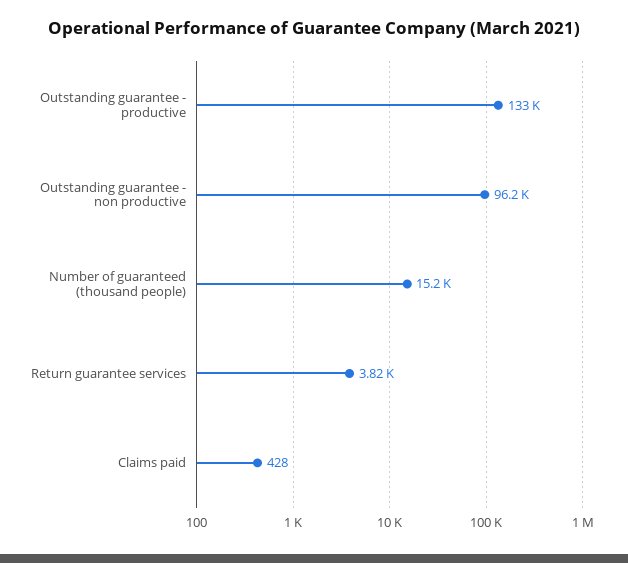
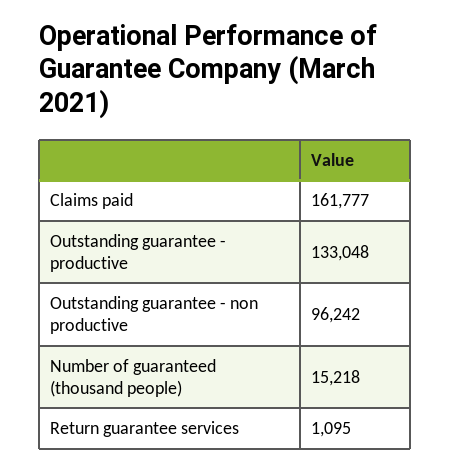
Return guarantee services: 3820 -> 1095
Claims paid: 428 -> 161777

